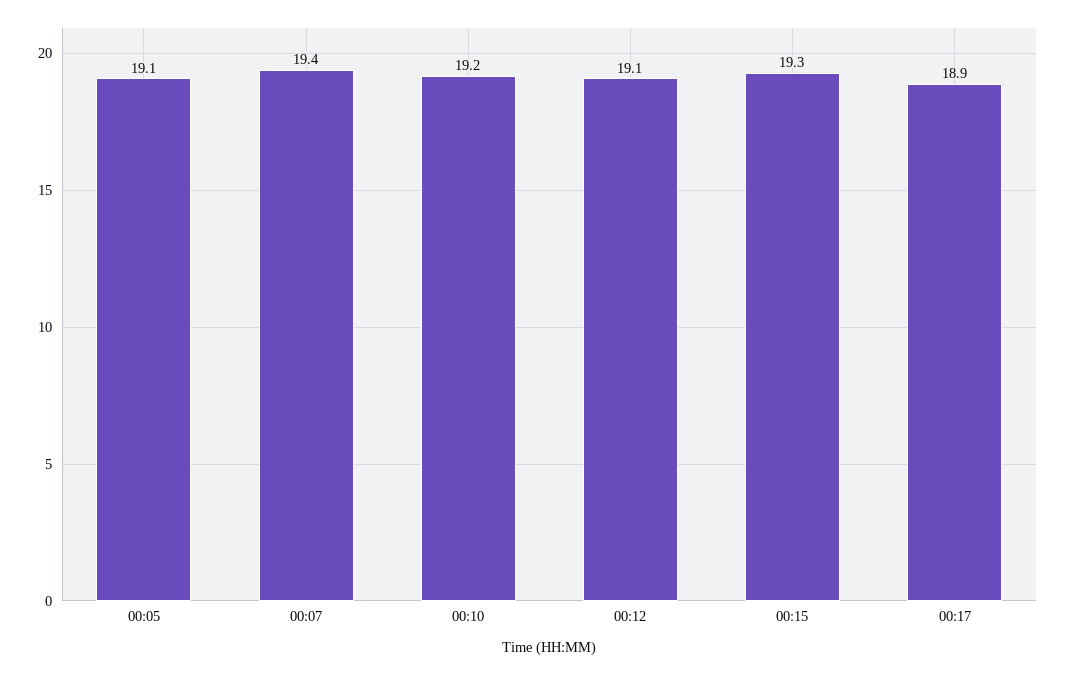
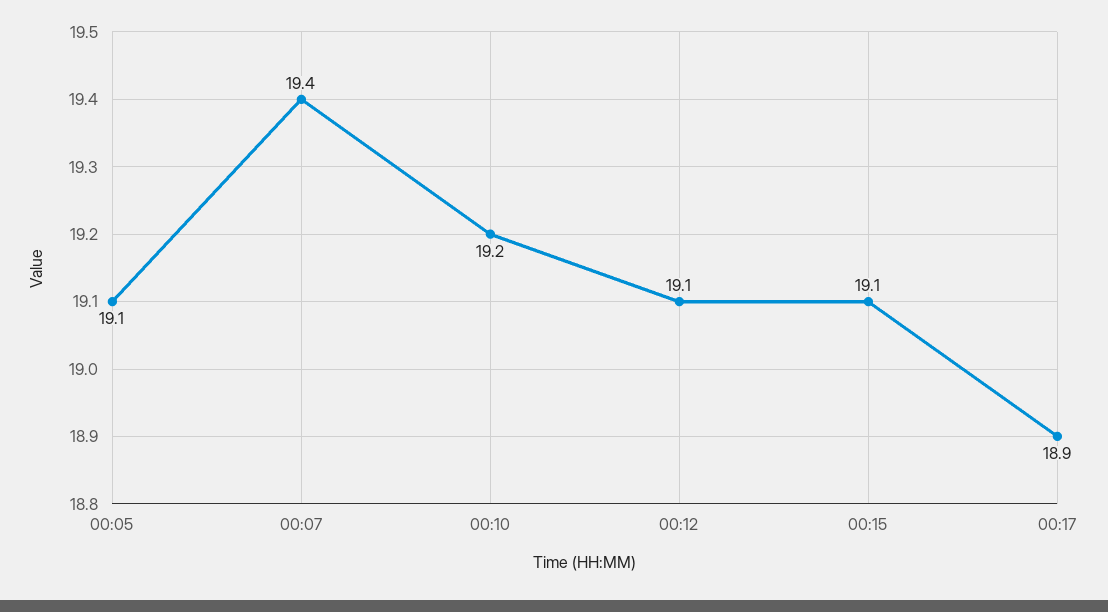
00:15: 19.3 -> 19.1

